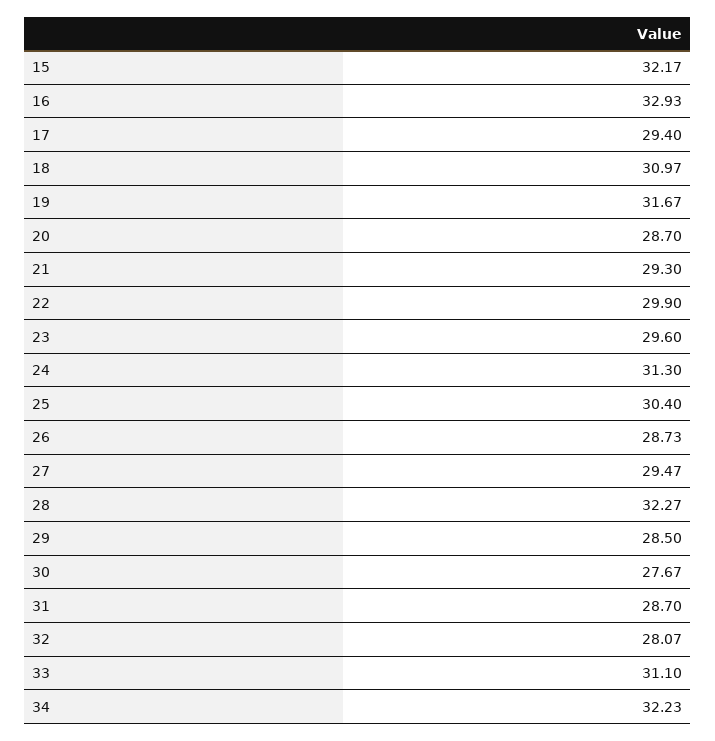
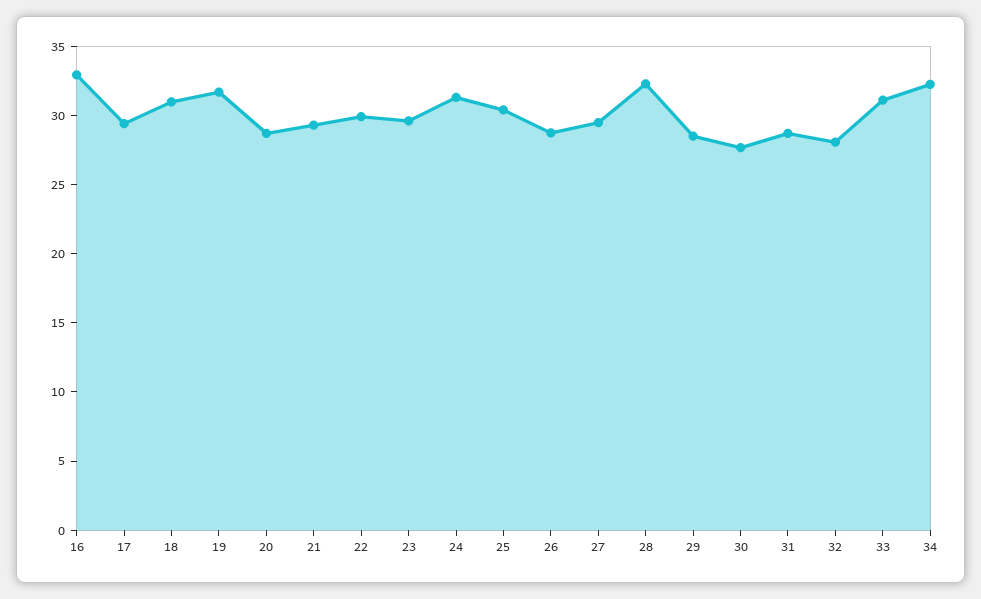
15: 32.17 -> none

